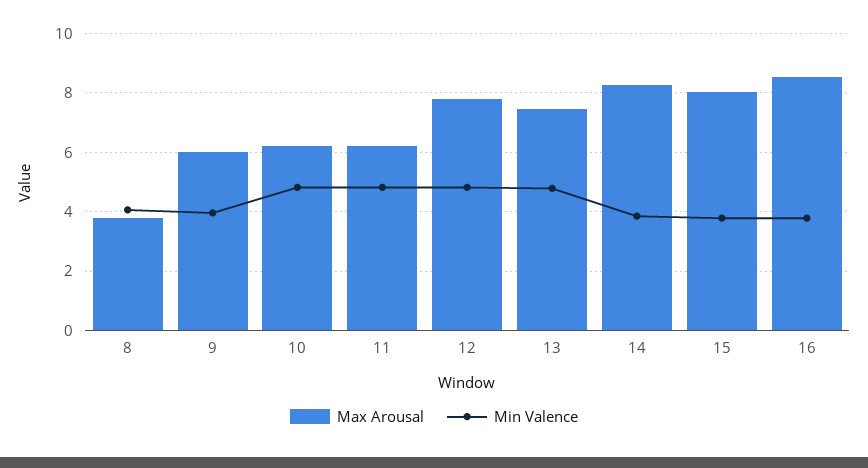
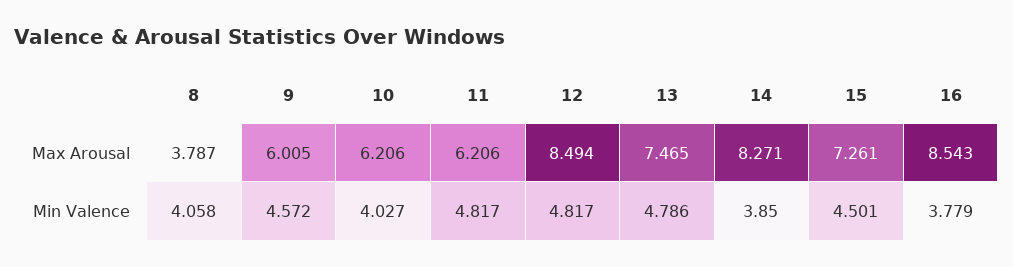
Min Valence, 9: 4 -> 4.572
Min Valence, 10: 4.75 -> 4.027
Max Arousal, 12: 7.75 -> 8.494
Max Arousal, 15: 8 -> 7.261
Min Valence, 15: 3.75 -> 4.501

